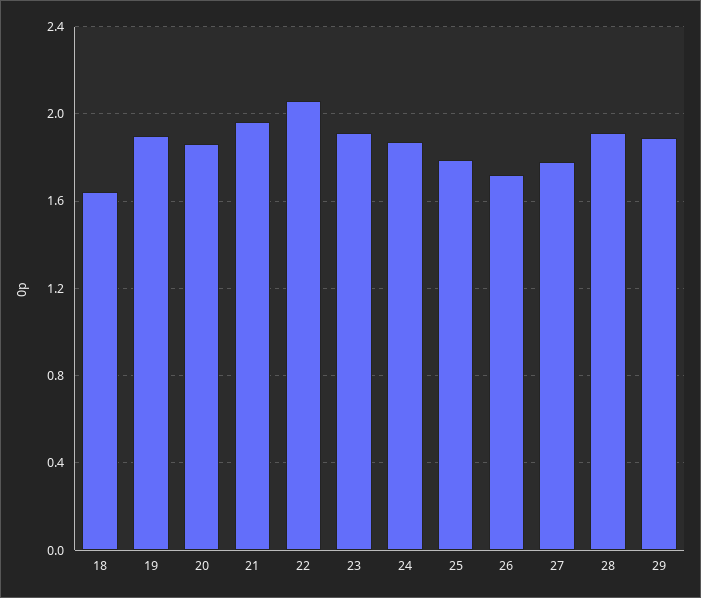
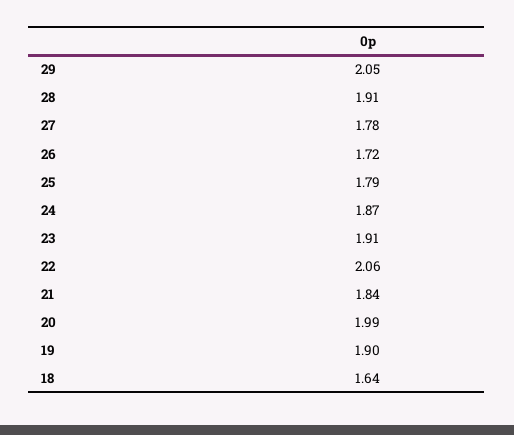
20: 1.85 -> 1.99
21: 1.95 -> 1.84
29: 1.9 -> 2.05

